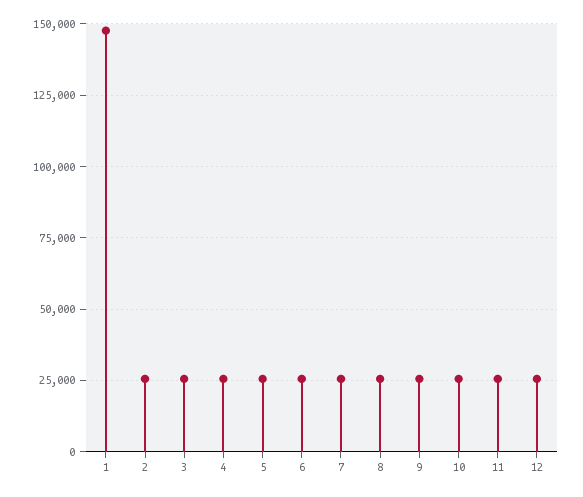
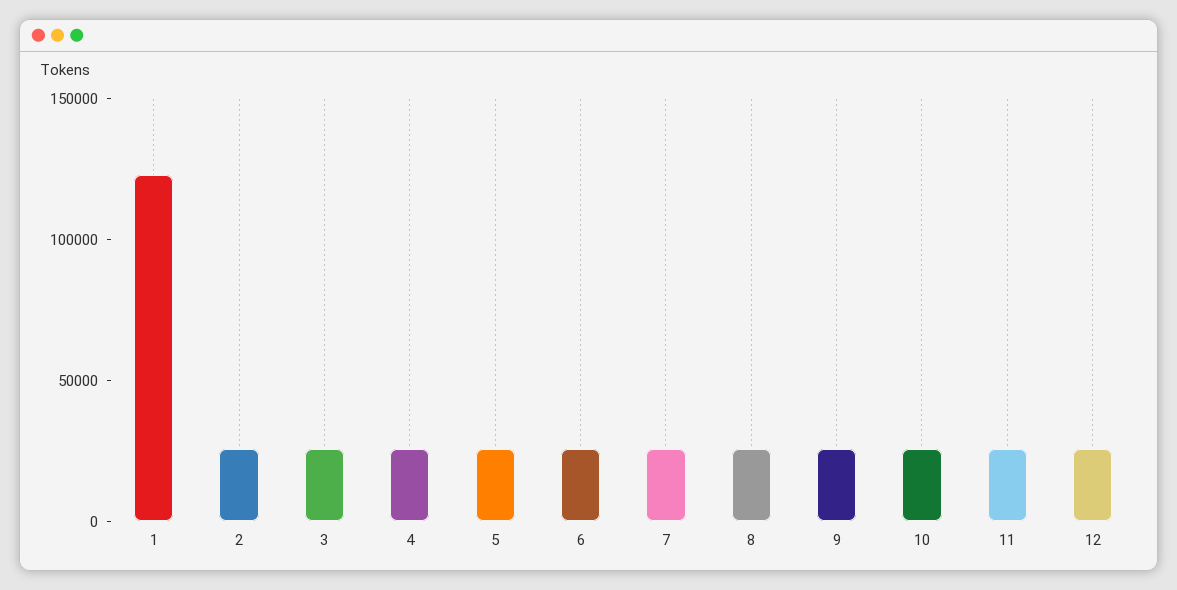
1: 147500 -> 120000

